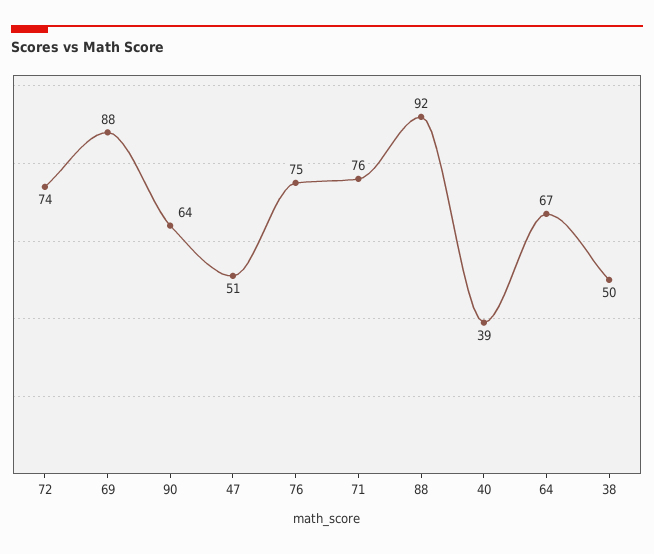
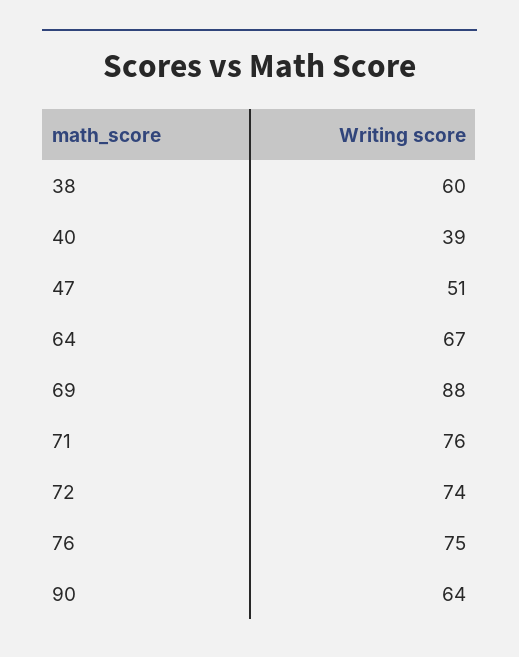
88: 92 -> none
38: 50 -> 60

